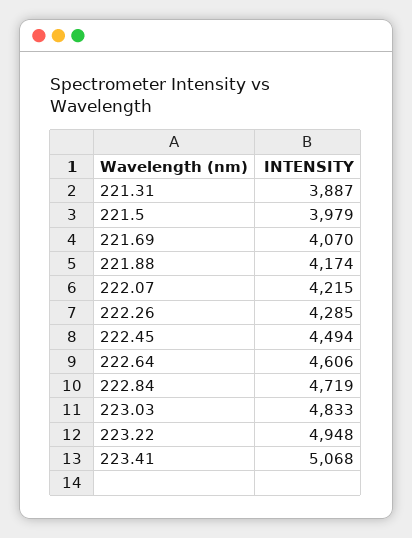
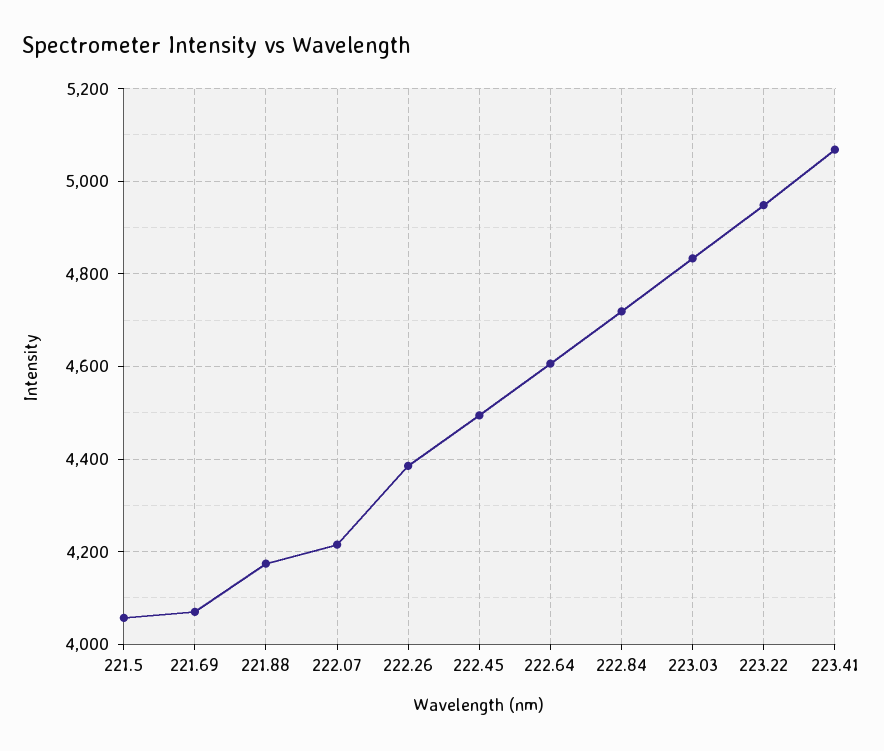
221.31: 3887 -> none
221.5: 3979 -> 4060
222.26: 4285 -> 4380

